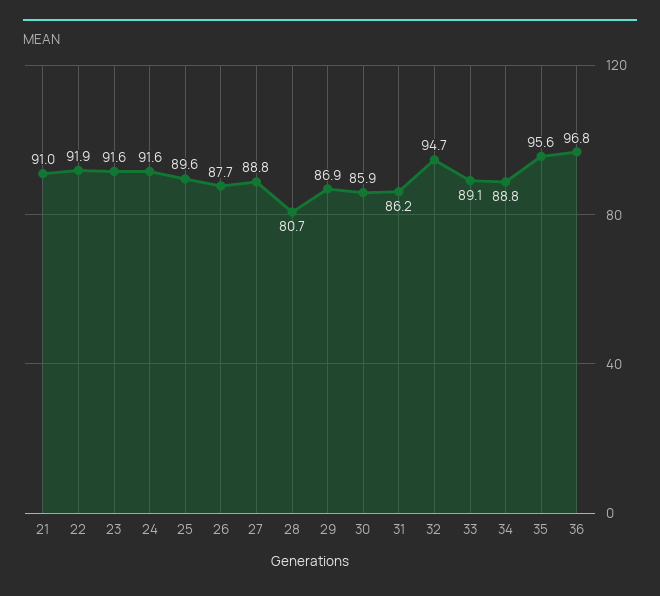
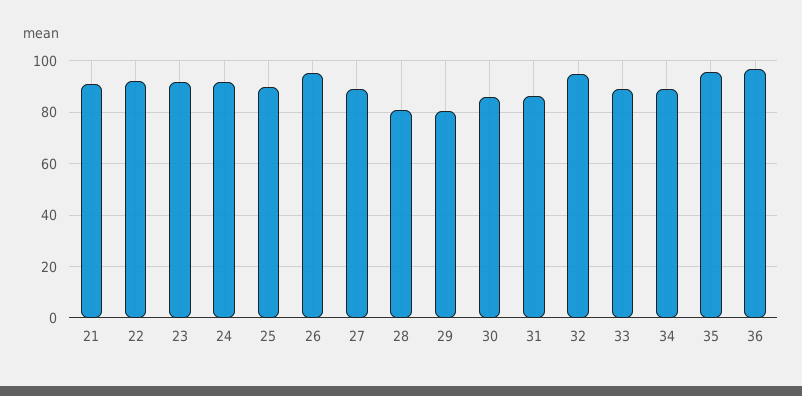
26: 87.7 -> 95
29: 86.9 -> 80

